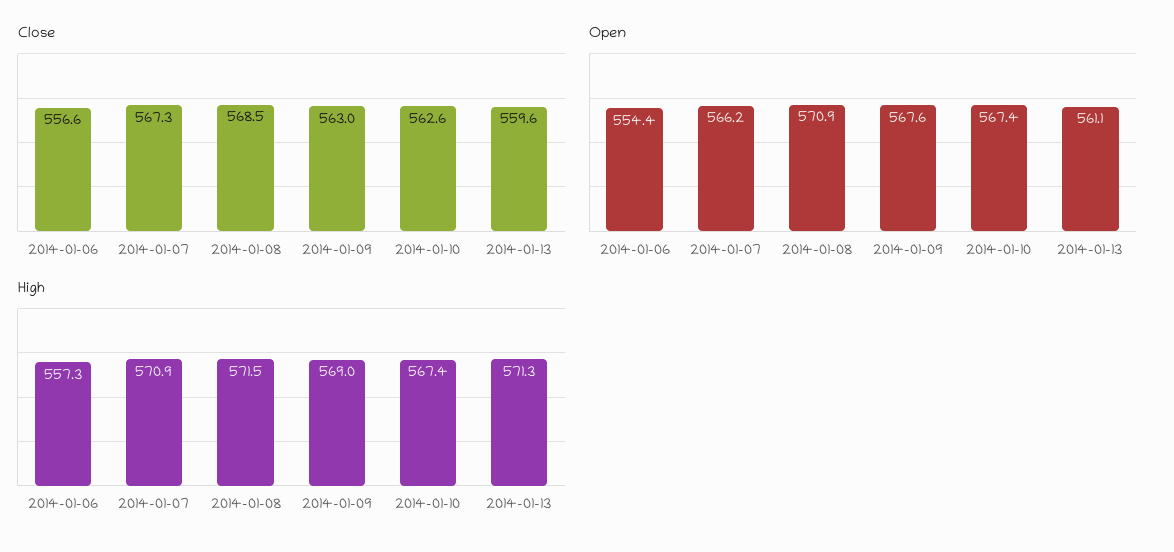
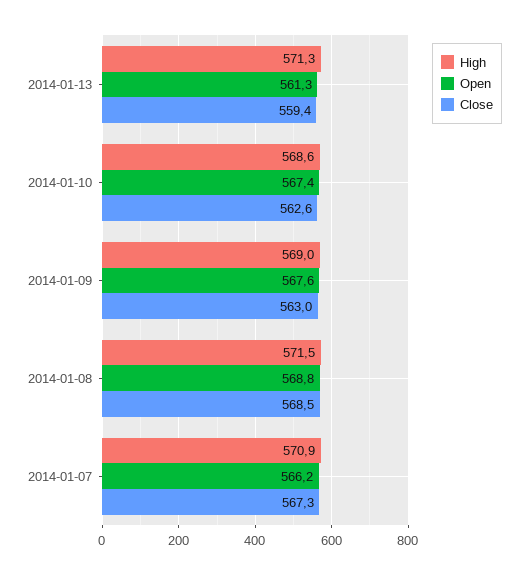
Close, 2014-01-06: 556.6 -> none
Close, 2014-01-13: 559.6 -> 559.4
Open, 2014-01-06: 554.4 -> none
Open, 2014-01-08: 570.9 -> 568.8
Open, 2014-01-13: 561.1 -> 561.3
High, 2014-01-06: 557.3 -> none
High, 2014-01-10: 567.4 -> 568.6

